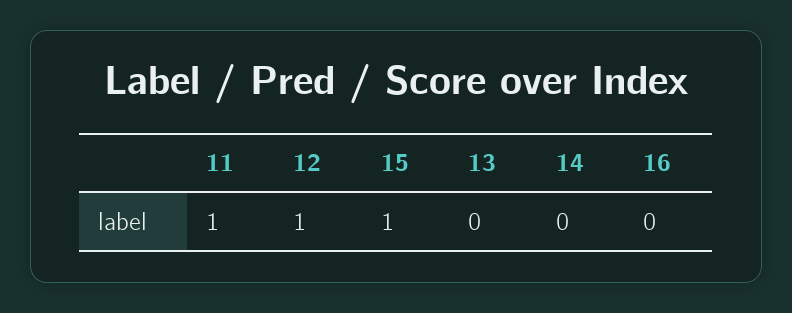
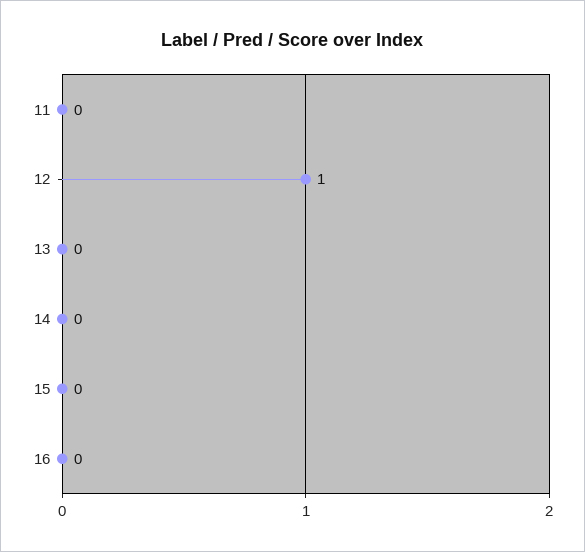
11: 1 -> 0
15: 1 -> 0

